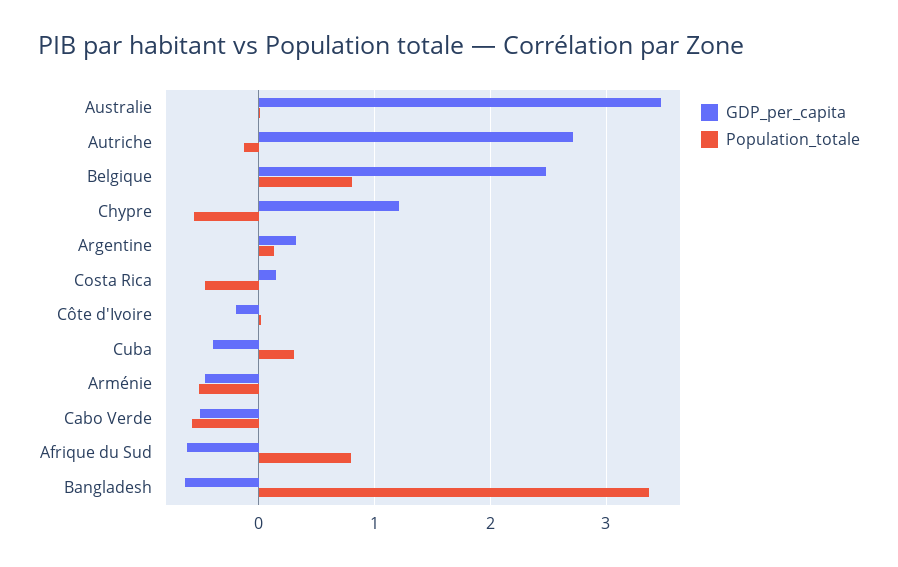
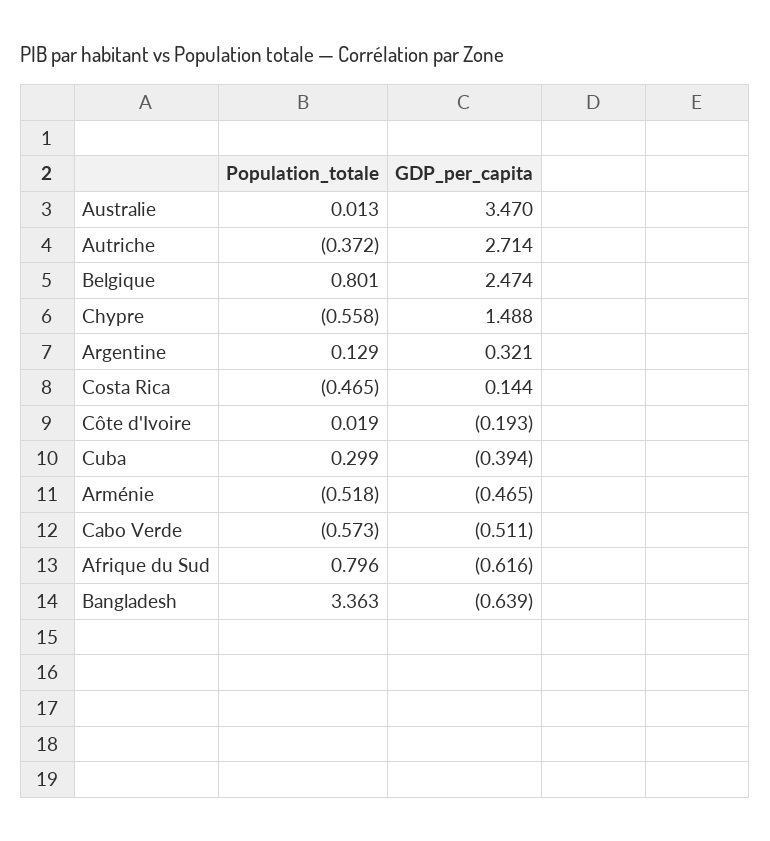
Population_totale, Autriche: -0.1 -> -0.372
GDP_per_capita, Chypre: 1.2 -> 1.488

